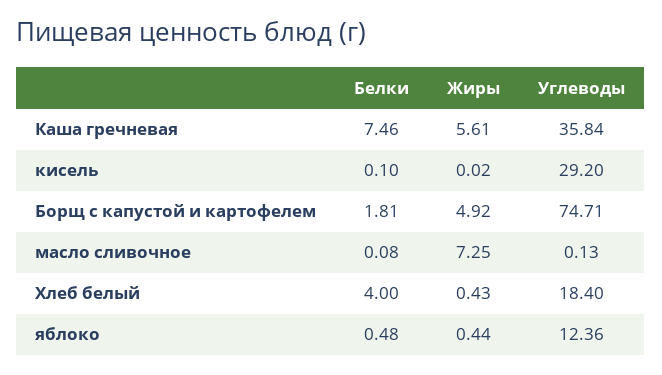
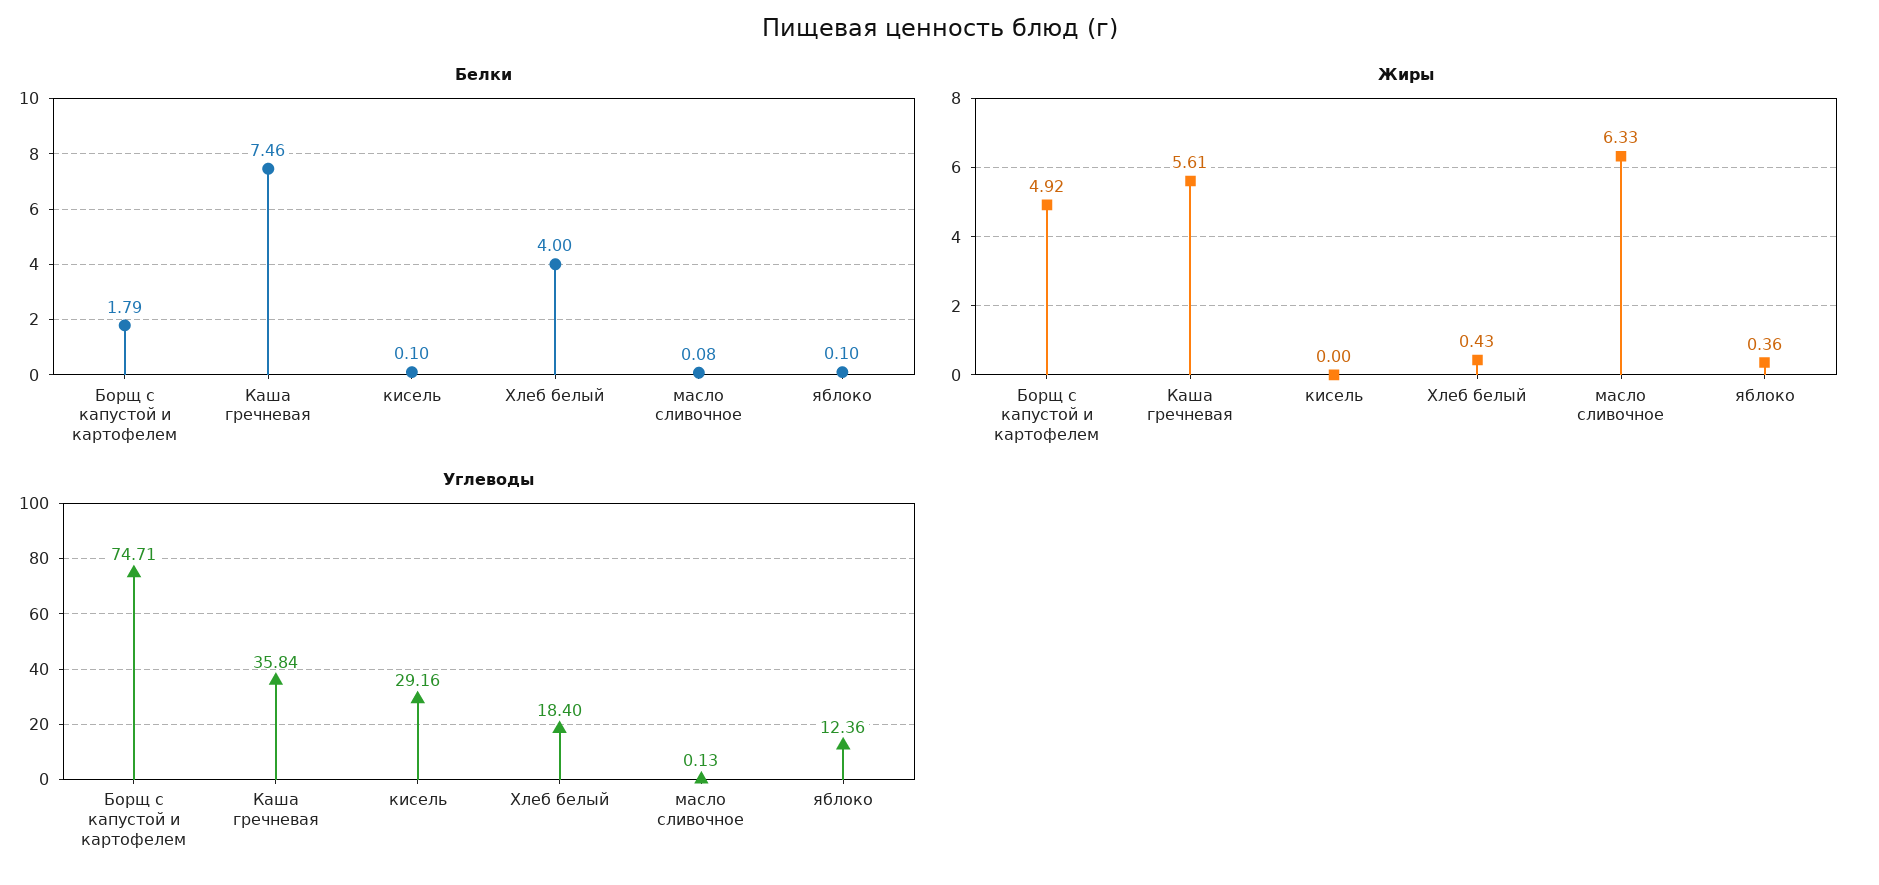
Жиры, кисель: 0.02 -> 0
Углеводы, кисель: 29.2 -> 29.16
Белки, Борщ с капустой и картофелем: 1.81 -> 1.79
Жиры, масло сливочное: 7.25 -> 6.33
Белки, яблоко: 0.48 -> 0.1
Жиры, яблоко: 0.44 -> 0.36

